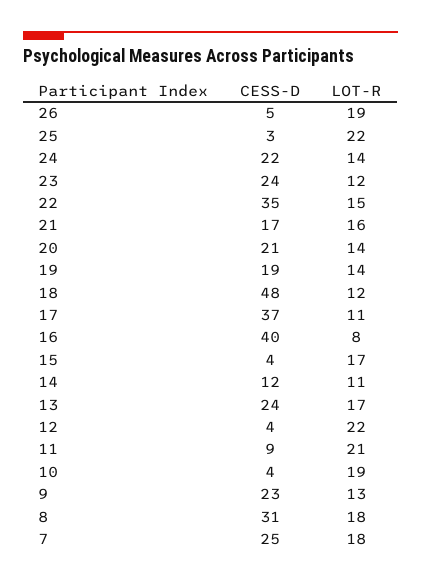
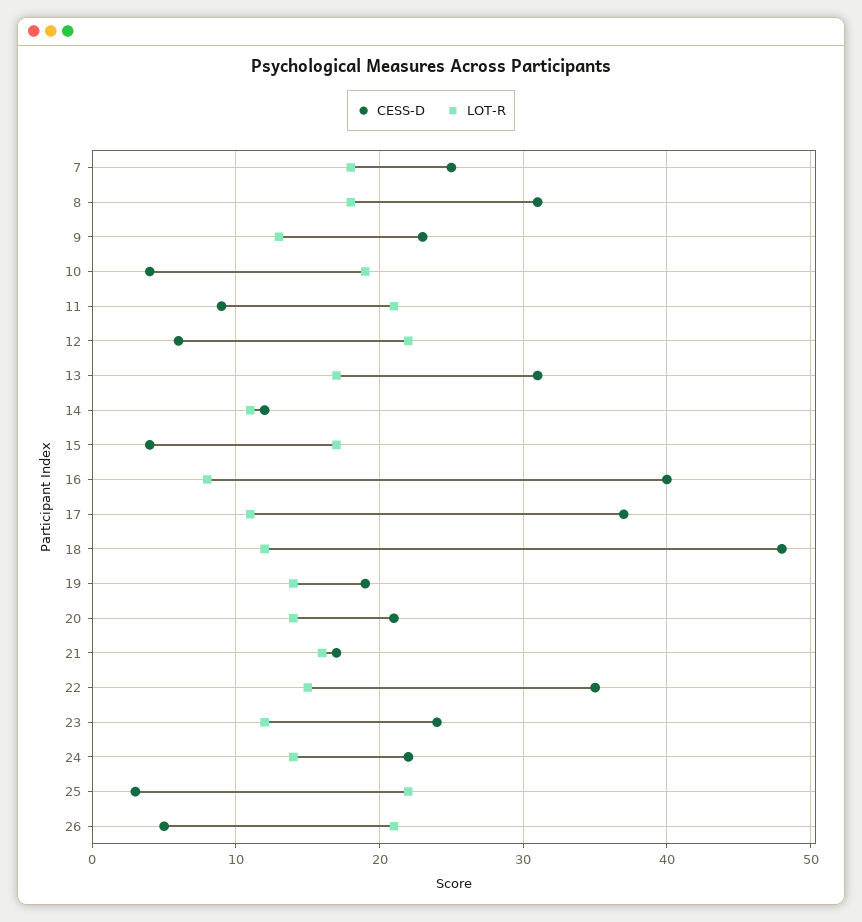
LOT-R, 26: 19 -> 21
CESS-D, 13: 24 -> 31
CESS-D, 12: 4 -> 6

